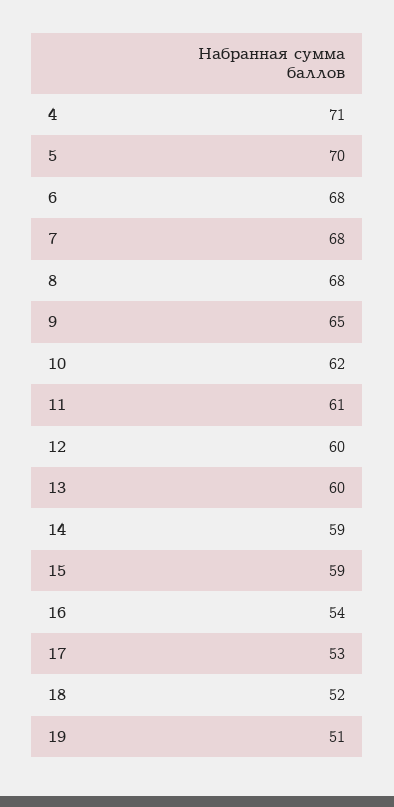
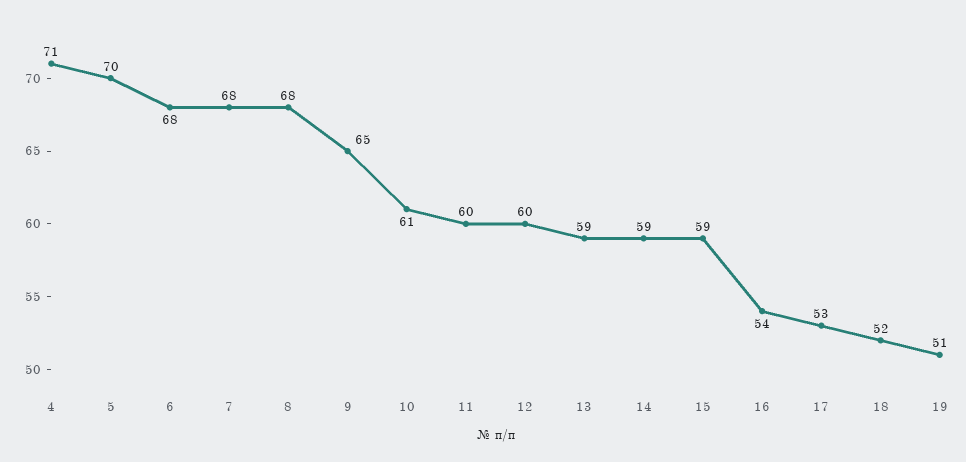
10: 62 -> 61
11: 61 -> 60
13: 60 -> 59

